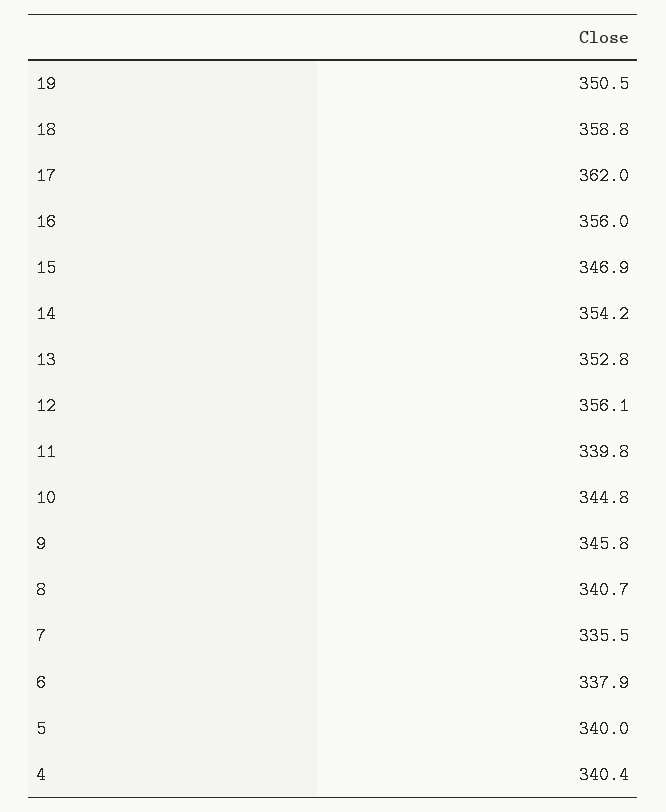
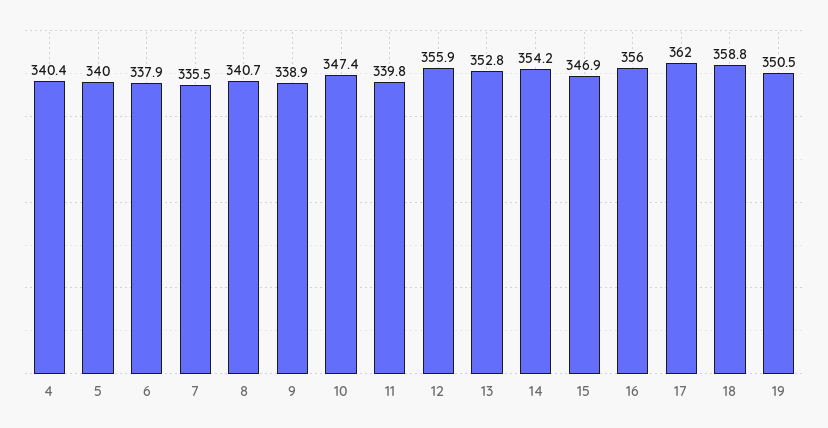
12: 356.1 -> 355.9
10: 344.8 -> 347.4
9: 345.8 -> 338.9

